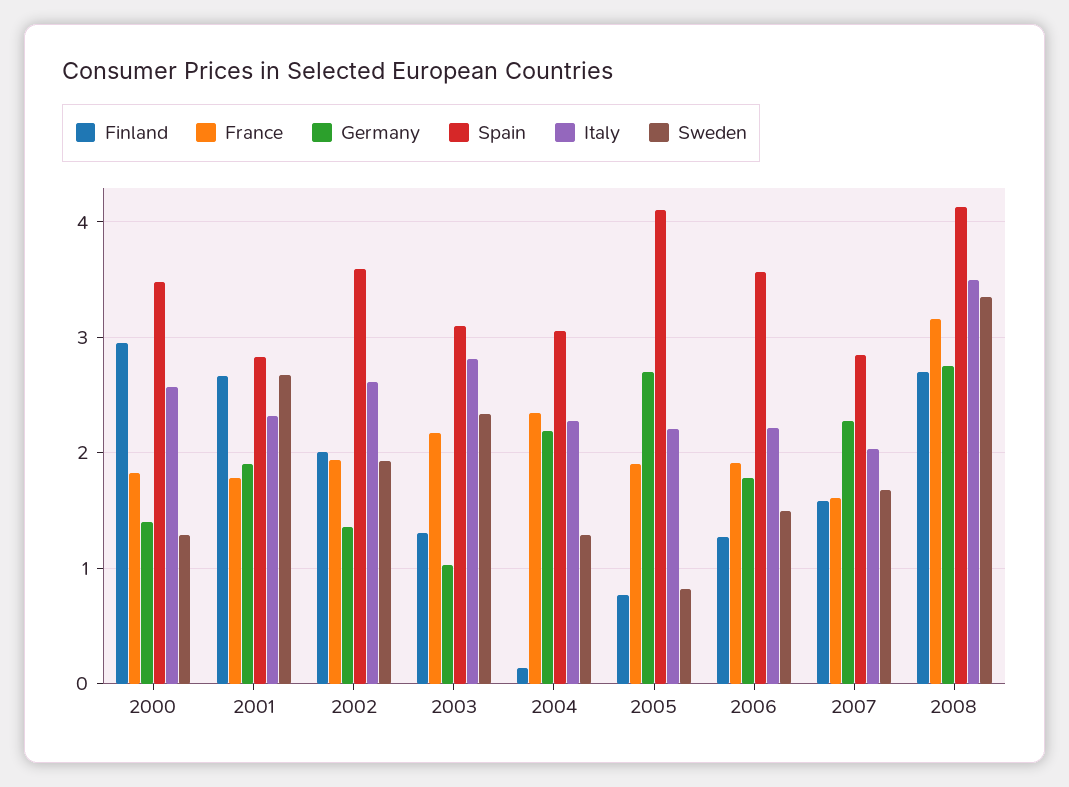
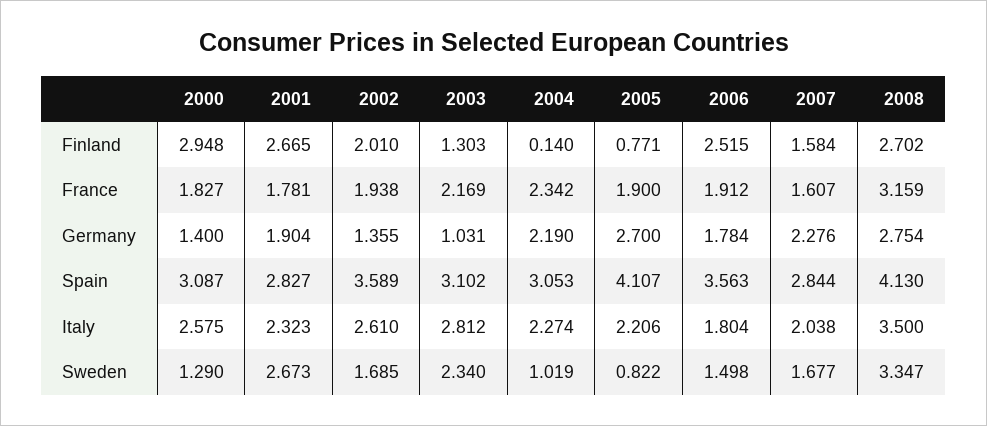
Spain, 2000: 3.5 -> 3.087
Sweden, 2002: 1.9 -> 1.685
Sweden, 2004: 1.3 -> 1.019
Finland, 2006: 1.3 -> 2.515
Italy, 2006: 2.2 -> 1.804

